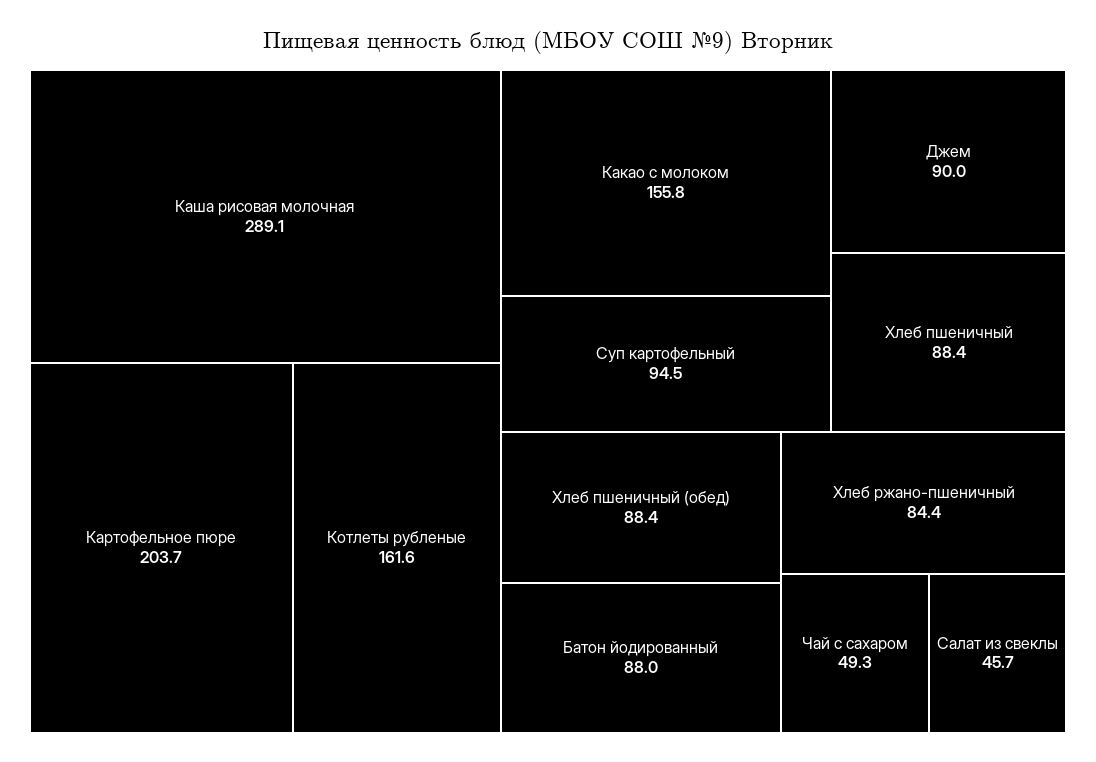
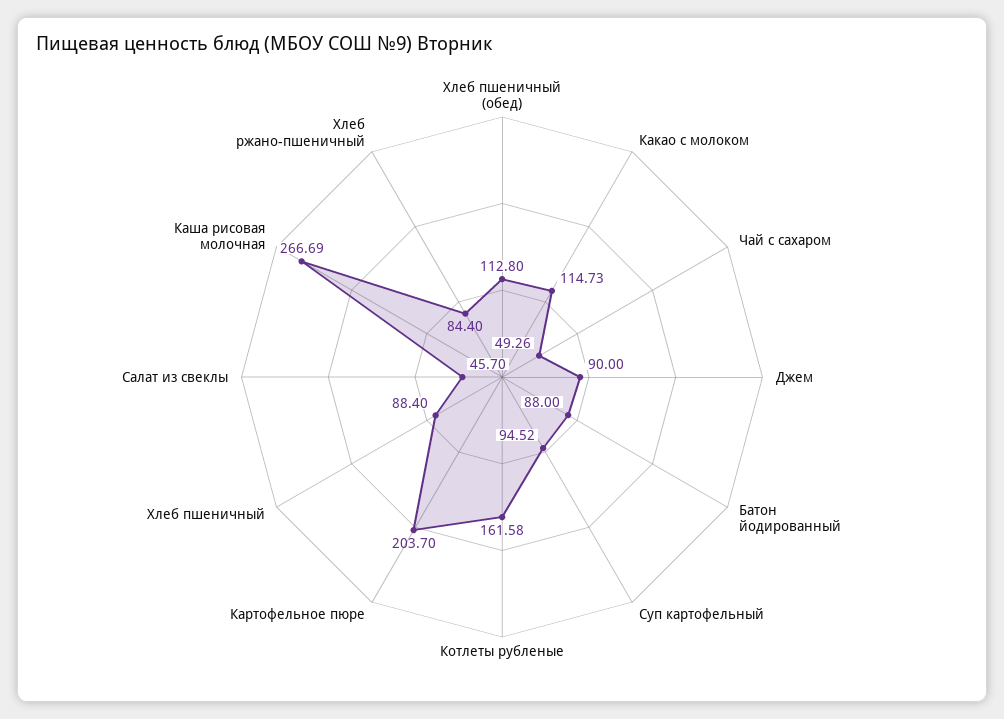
Каша рисовая молочная: 289.1 -> 266.69
Какао с молоком: 155.8 -> 114.73
Хлеб пшеничный (обед): 88.4 -> 112.8

